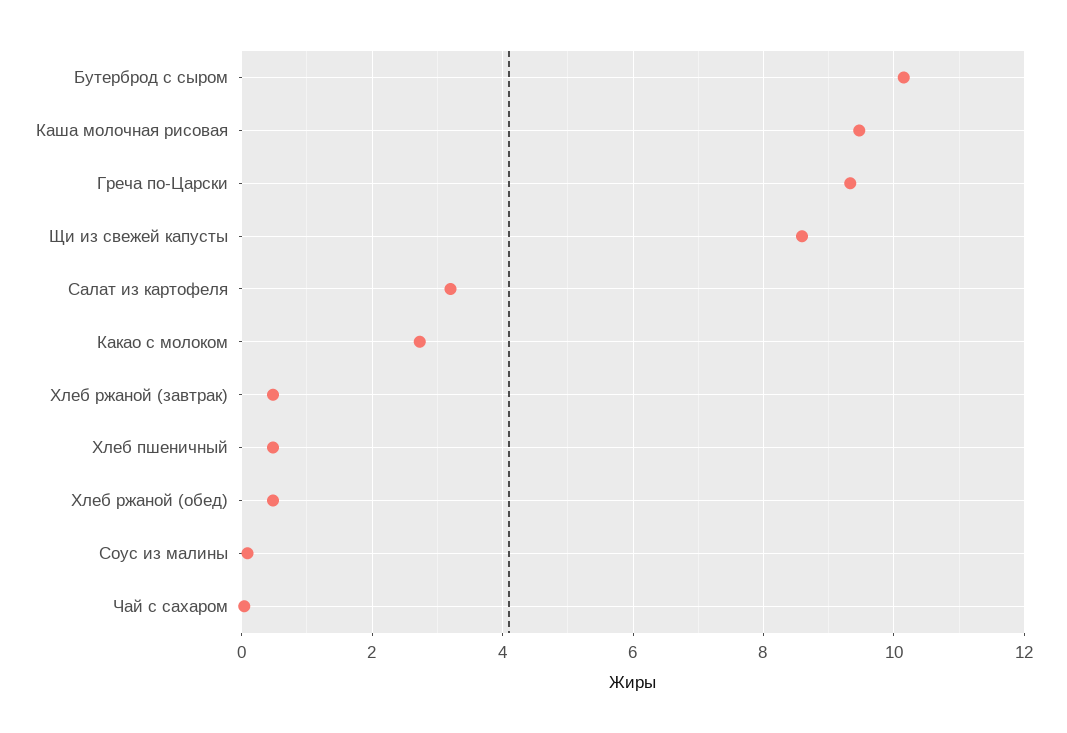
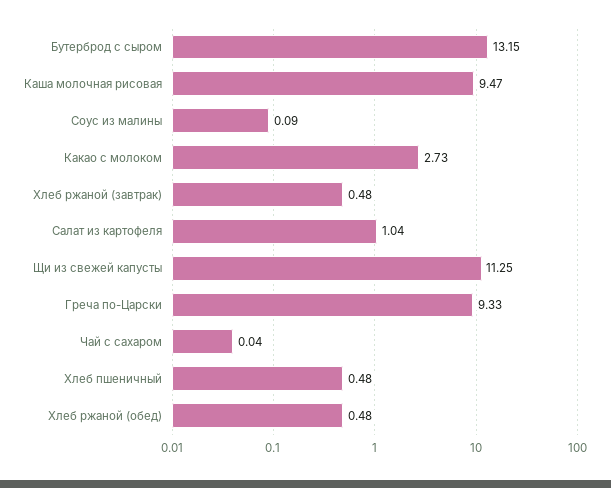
Бутерброд с сыром: 10.2 -> 13.15
Щи из свежей капусты: 8.6 -> 11.25
Салат из картофеля: 3.2 -> 1.04

